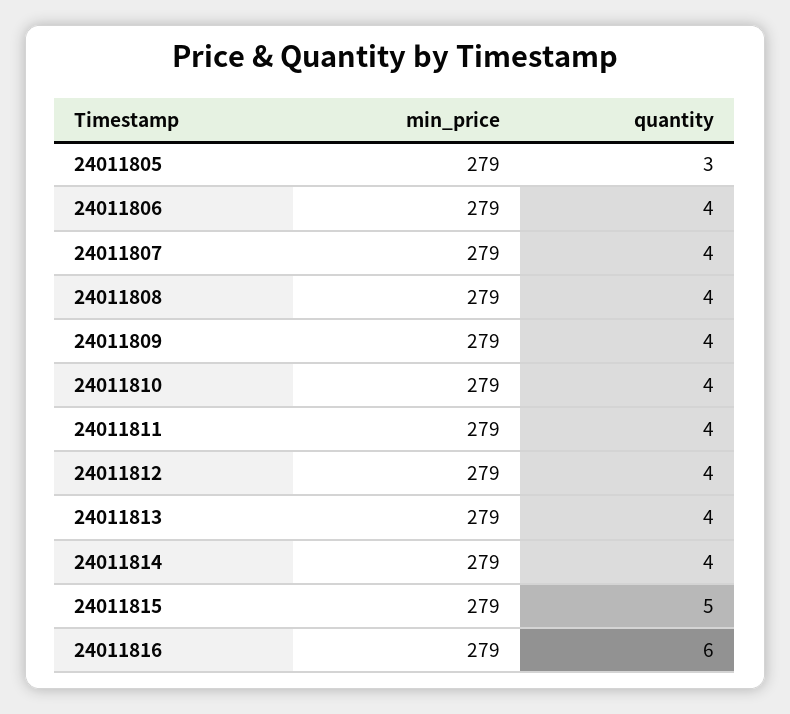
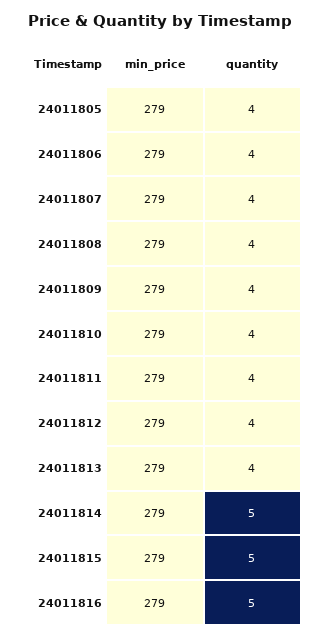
quantity, 24011805: 3 -> 4
quantity, 24011814: 4 -> 5
quantity, 24011816: 6 -> 5

